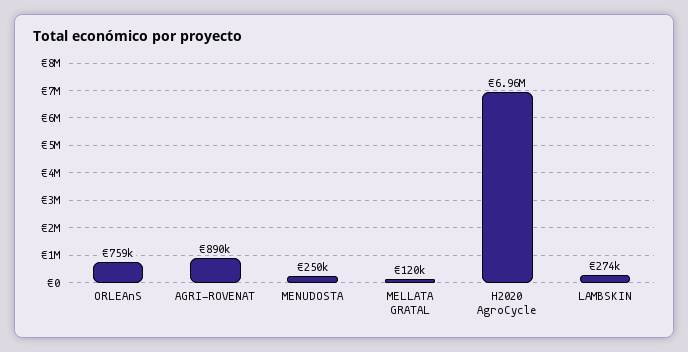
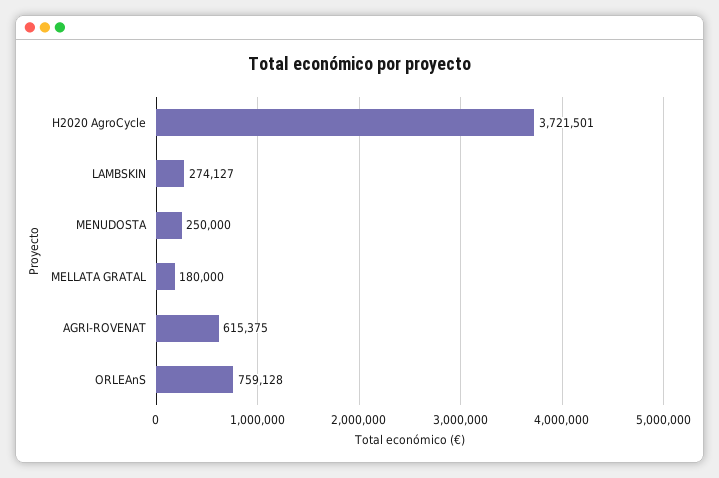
AGRI-ROVENAT: 890000 -> 615375
MELLATA GRATAL: 120000 -> 180000
H2020 AgroCycle: 6960000 -> 3721501

